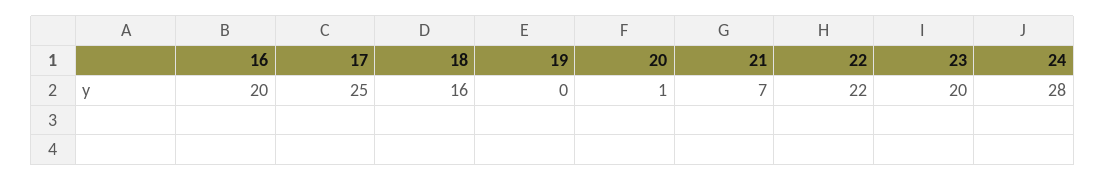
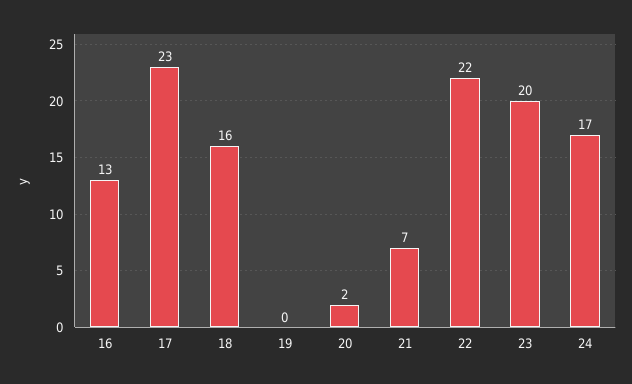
16: 20 -> 13
17: 25 -> 23
20: 1 -> 2
24: 28 -> 17

